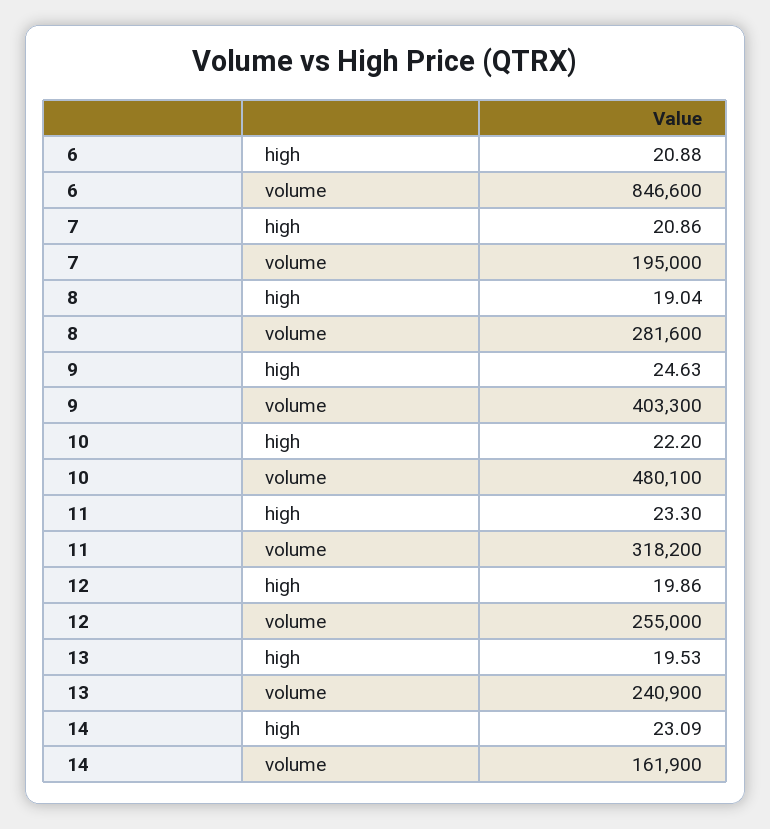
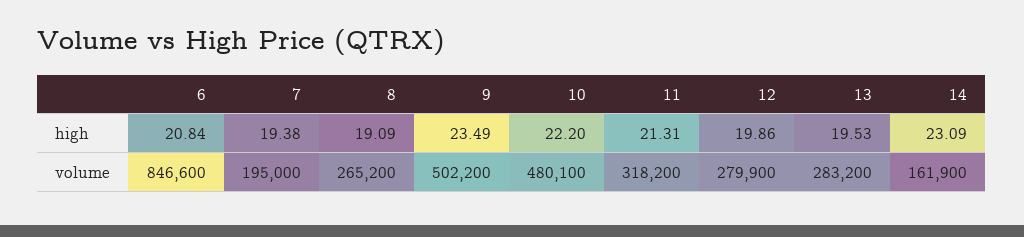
6, high: 20.88 -> 20.84
7, high: 20.86 -> 19.38
8, high: 19.04 -> 19.09
8, volume: 281600 -> 265200
9, high: 24.63 -> 23.49
9, volume: 403300 -> 502200
11, high: 23.3 -> 21.31
12, volume: 255000 -> 279900
13, volume: 240900 -> 283200

